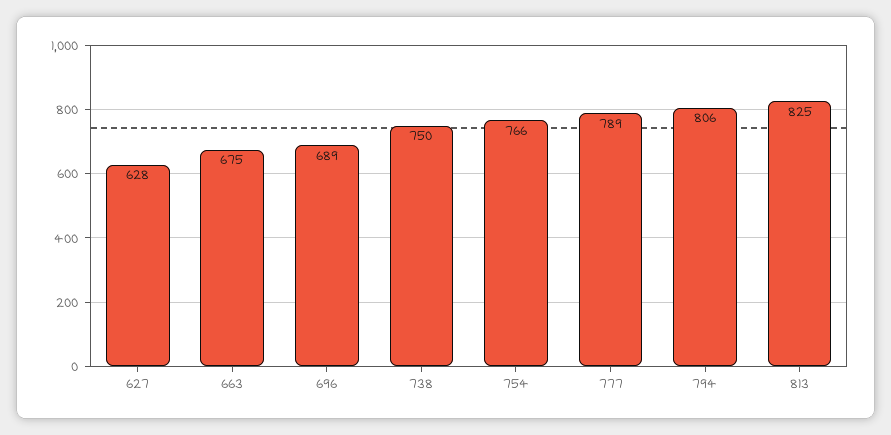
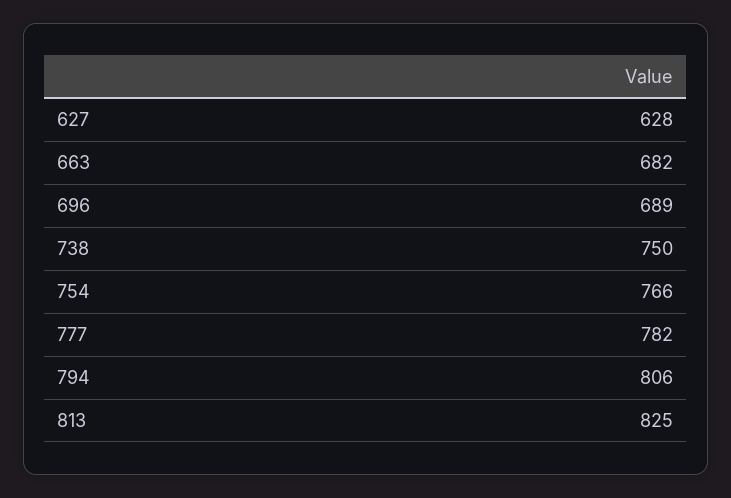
663: 675 -> 682
777: 789 -> 782

